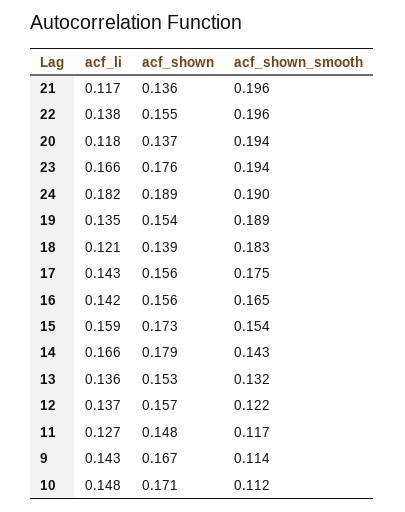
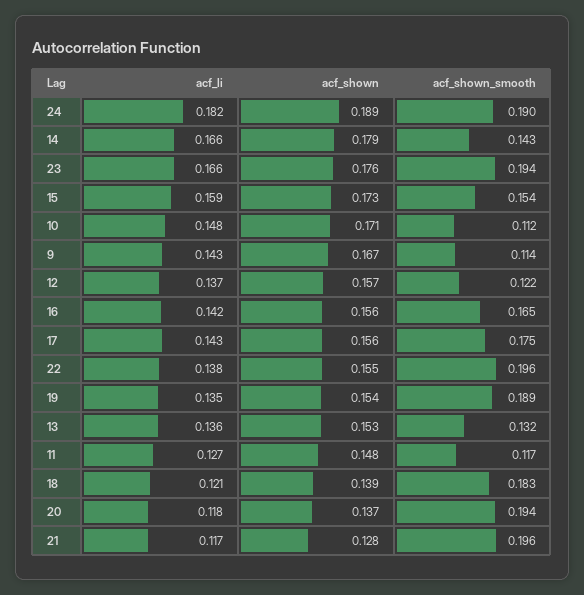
acf_shown, 21: 0.136 -> 0.128

